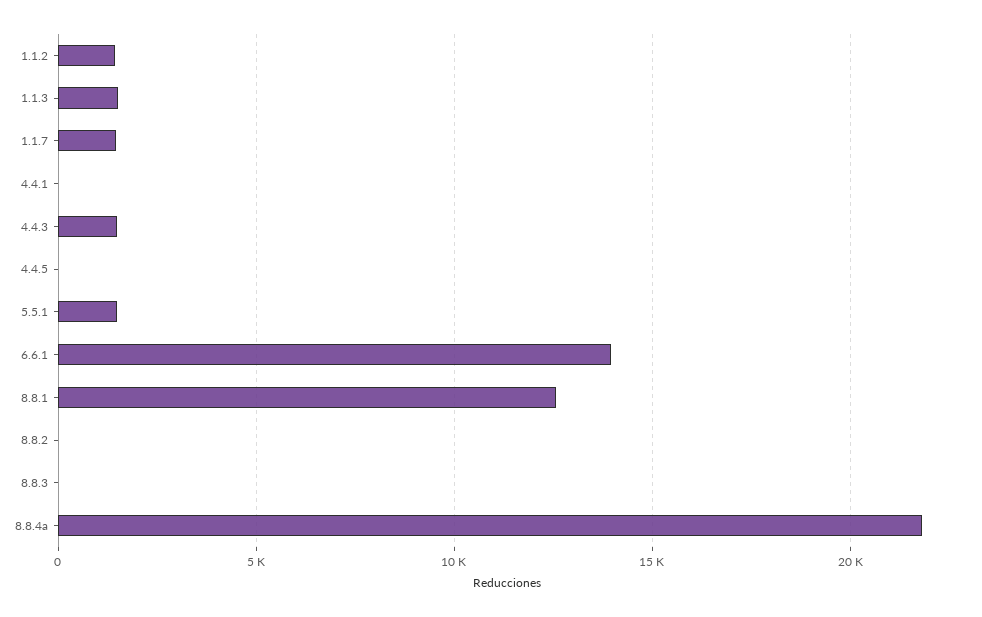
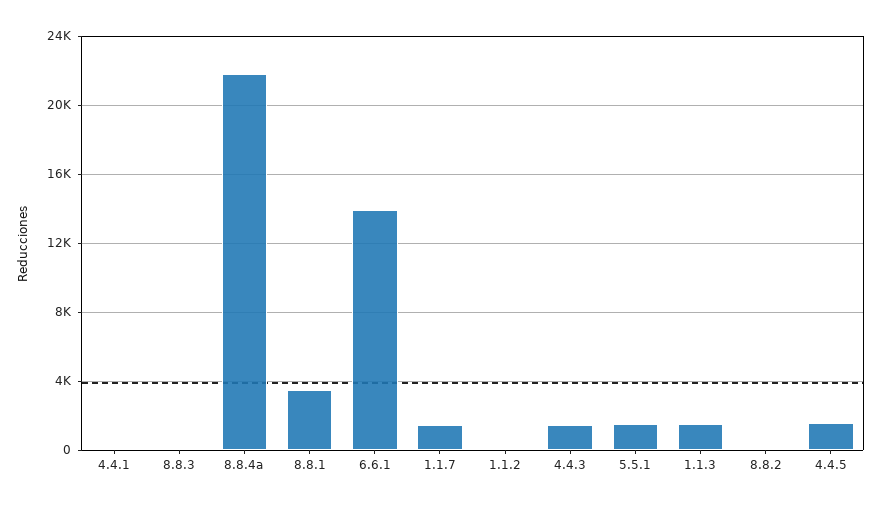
1.1.2: 1500 -> 0
4.4.5: 0 -> 1500
8.8.1: 12500 -> 3500

